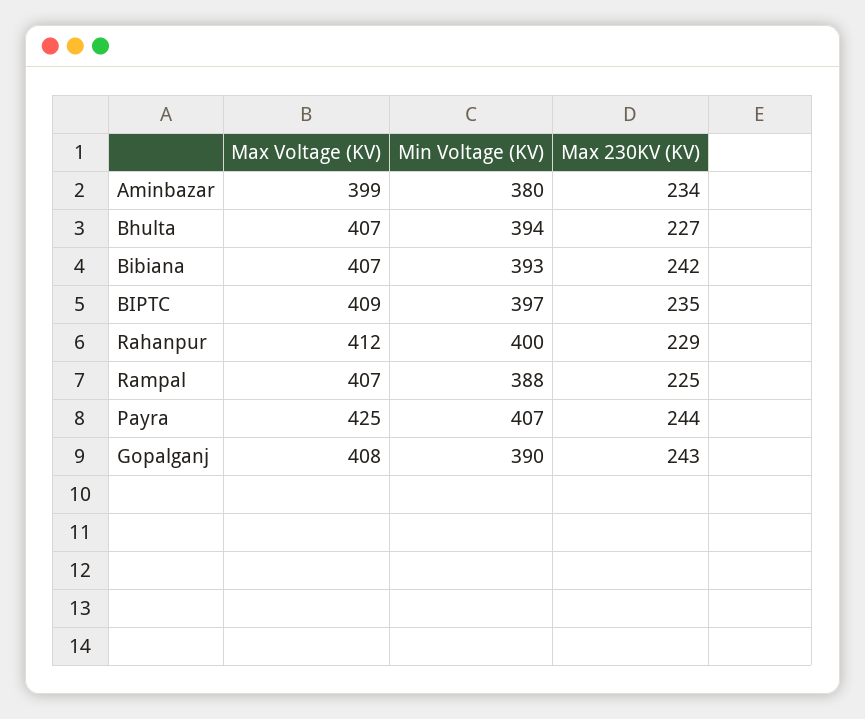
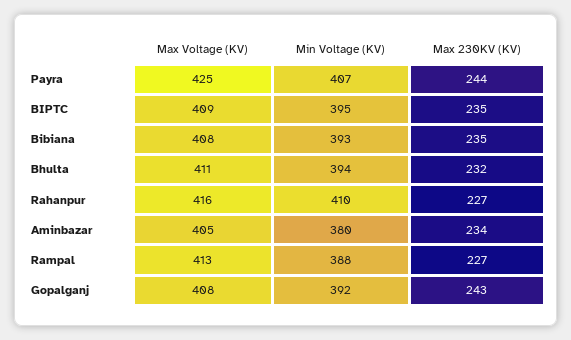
Max Voltage (KV), Aminbazar: 399 -> 405
Max Voltage (KV), Bhulta: 407 -> 411
Max 230KV (KV), Bhulta: 227 -> 232
Max Voltage (KV), Bibiana: 407 -> 408
Max 230KV (KV), Bibiana: 242 -> 235
Min Voltage (KV), BIPTC: 397 -> 395
Max Voltage (KV), Rahanpur: 412 -> 416
Min Voltage (KV), Rahanpur: 400 -> 410
Max 230KV (KV), Rahanpur: 229 -> 227
Max Voltage (KV), Rampal: 407 -> 413
Max 230KV (KV), Rampal: 225 -> 227
Min Voltage (KV), Gopalganj: 390 -> 392

